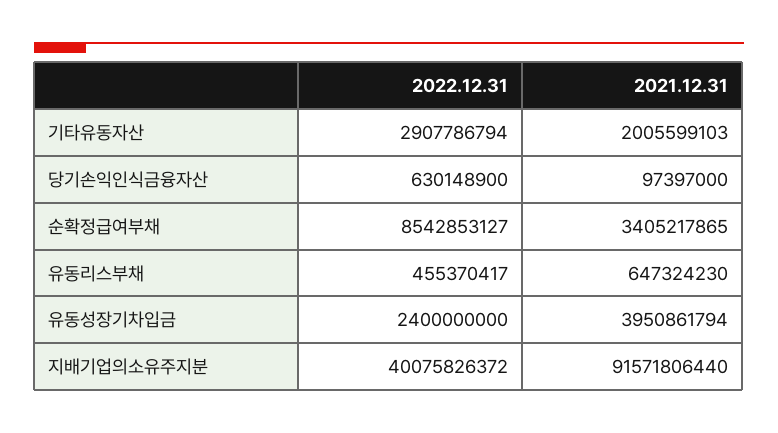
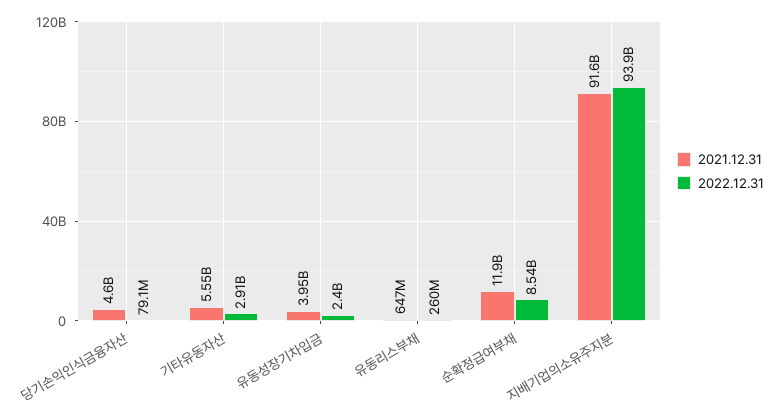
2021.12.31, 기타유동자산: 2005599103 -> 5550000000
2022.12.31, 당기손익인식금융자산: 630148900 -> 79100000
2021.12.31, 당기손익인식금융자산: 97397000 -> 4600000000
2021.12.31, 순확정급여부채: 3405217865 -> 11900000000
2022.12.31, 유동리스부채: 455370417 -> 260000000
2022.12.31, 지배기업의소유주지분: 40075826372 -> 93900000000

